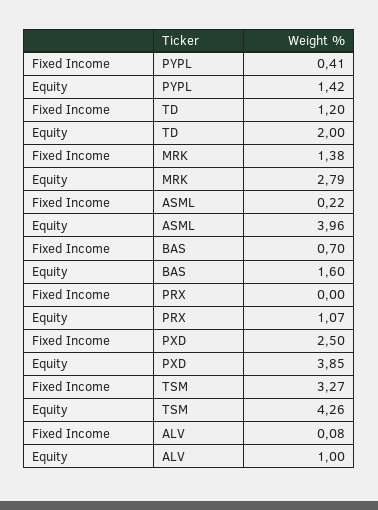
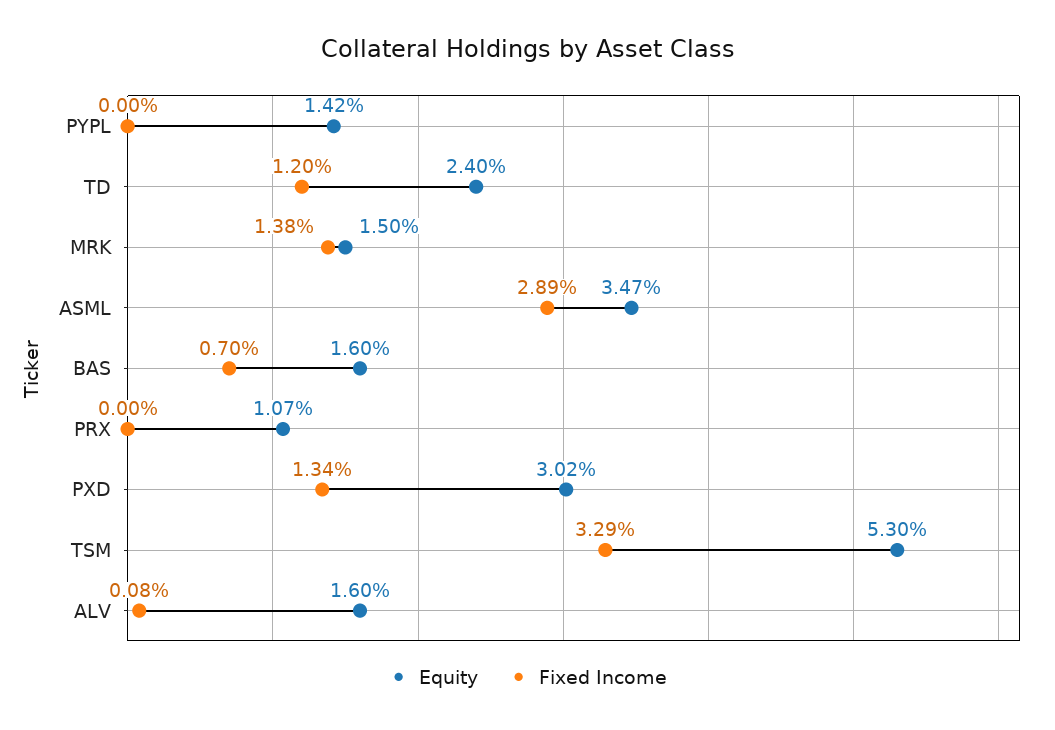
Fixed Income, PYPL: 0.41 -> 0
Equity, TD: 2 -> 2.4
Equity, MRK: 2.79 -> 1.5
Fixed Income, ASML: 0.22 -> 2.89
Equity, ASML: 3.96 -> 3.47
Fixed Income, PXD: 2.5 -> 1.34
Equity, PXD: 3.85 -> 3.02
Fixed Income, TSM: 3.27 -> 3.29
Equity, TSM: 4.26 -> 5.3
Equity, ALV: 1 -> 1.6

